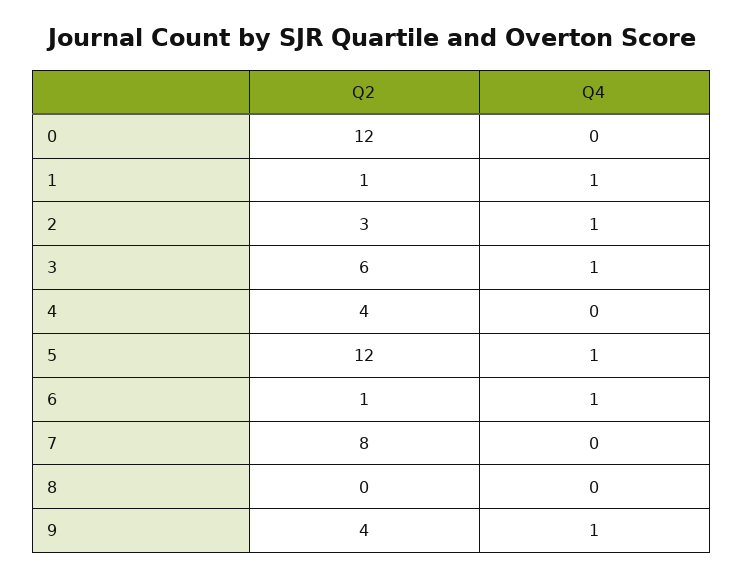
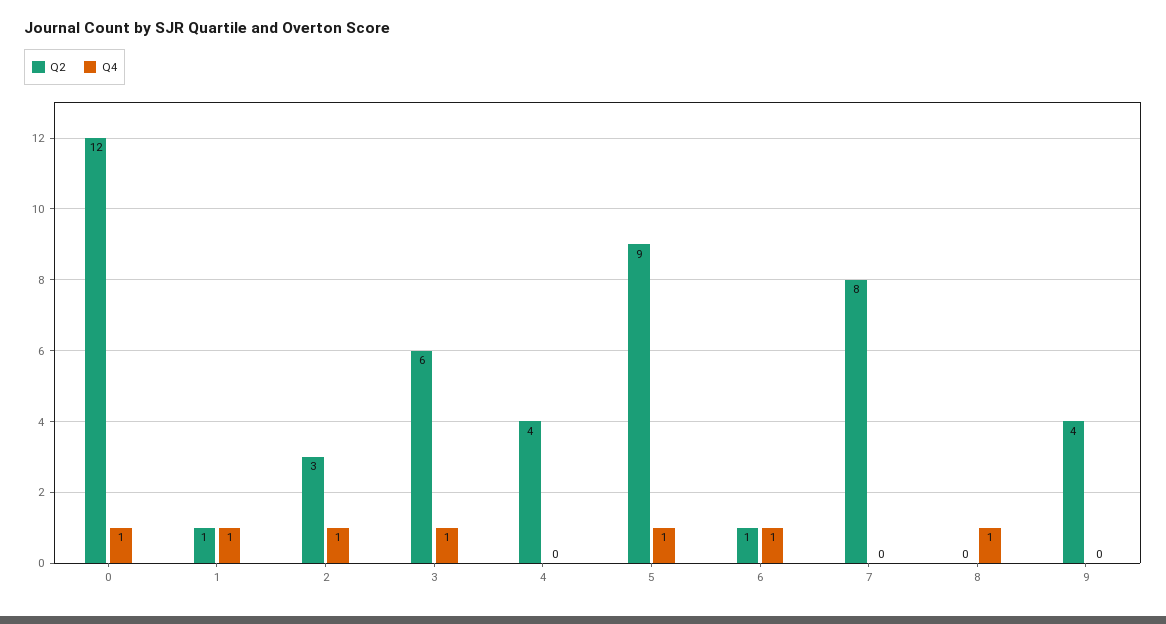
Q4, 0: 0 -> 1
Q2, 5: 12 -> 9
Q4, 8: 0 -> 1
Q4, 9: 1 -> 0

